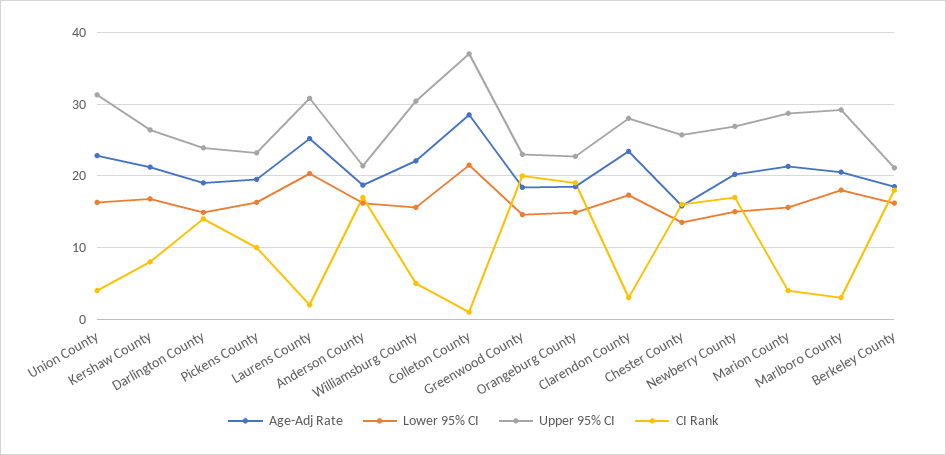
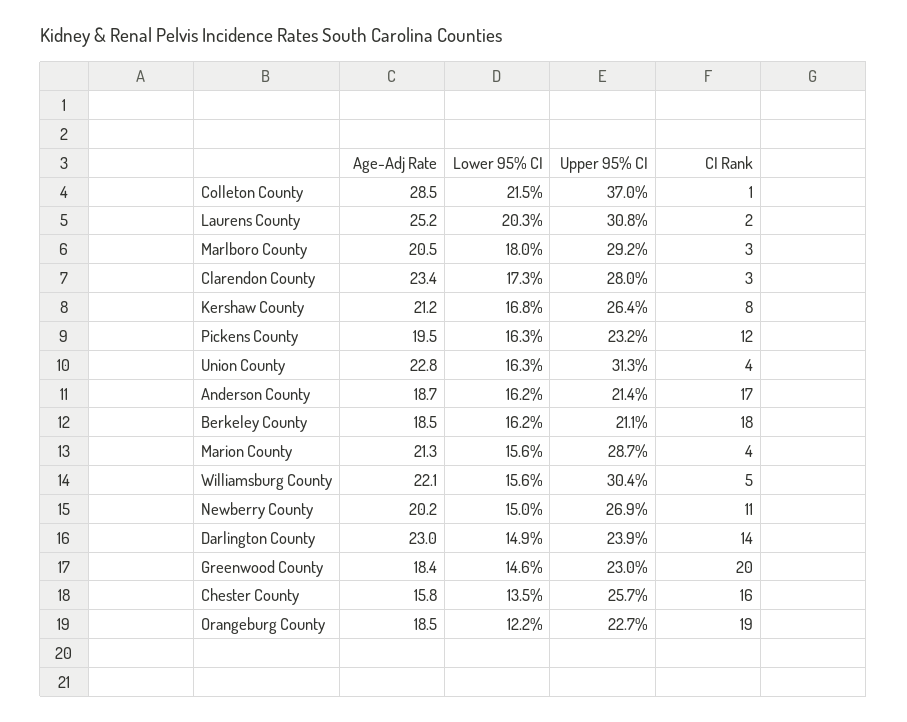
Age-Adj Rate, Darlington County: 19 -> 23
CI Rank, Pickens County: 10 -> 12
Lower 95% CI, Orangeburg County: 15 -> 12.2
CI Rank, Newberry County: 17 -> 11

